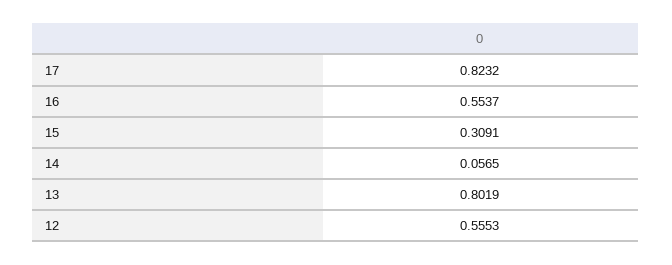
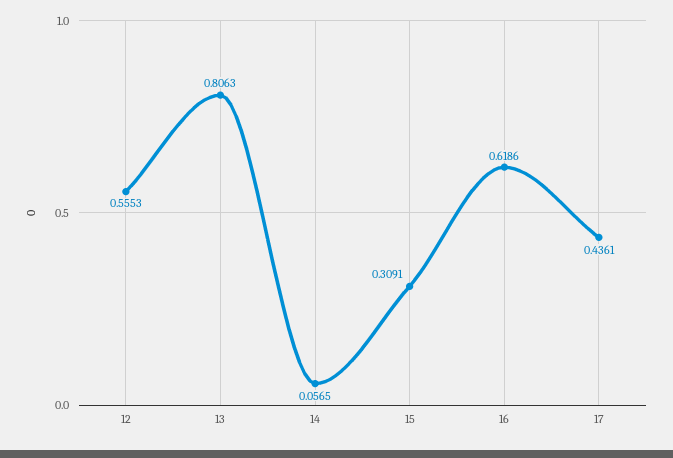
17: 0.8232 -> 0.4361
16: 0.5537 -> 0.6186
13: 0.8019 -> 0.8063

